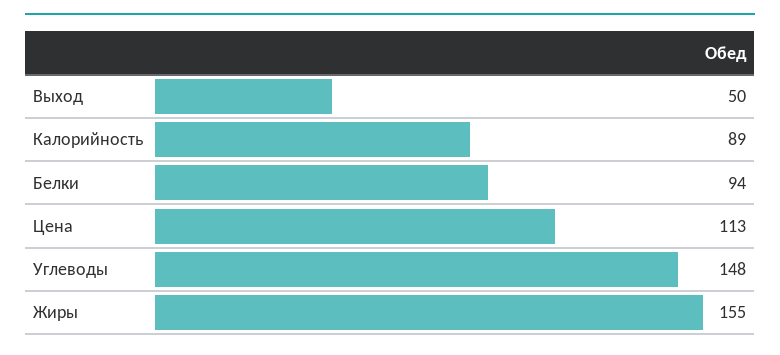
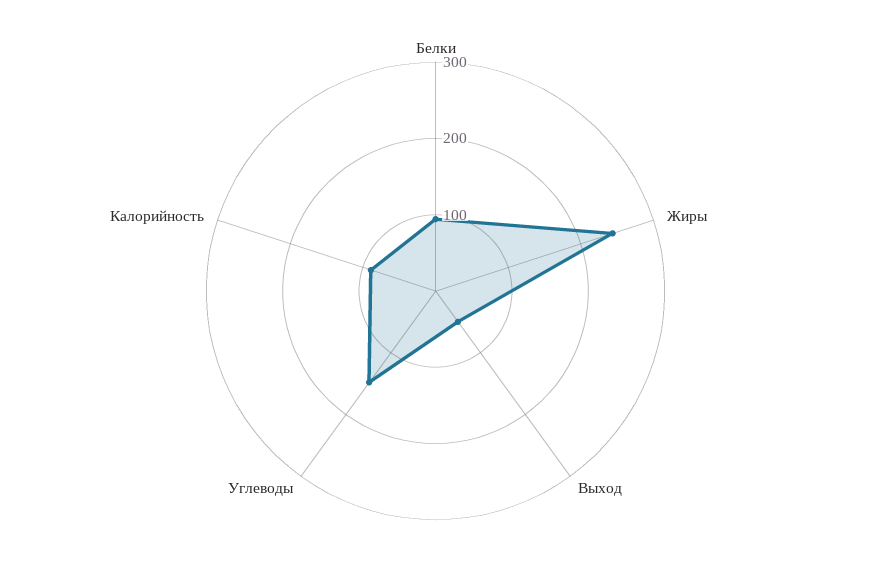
Цена: 113 -> none
Жиры: 155 -> 240

